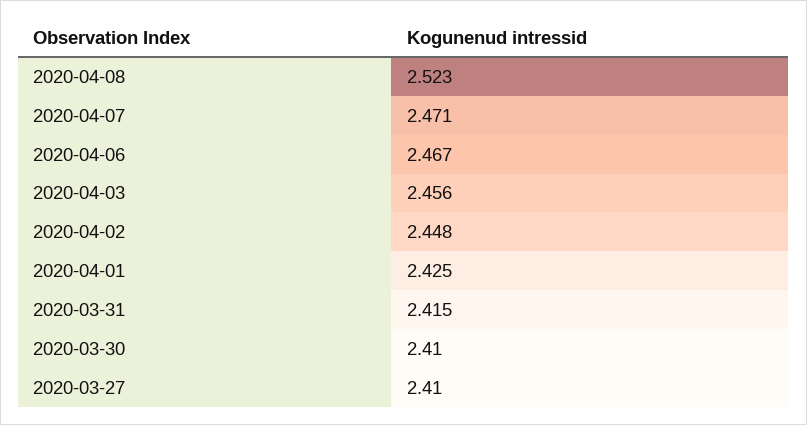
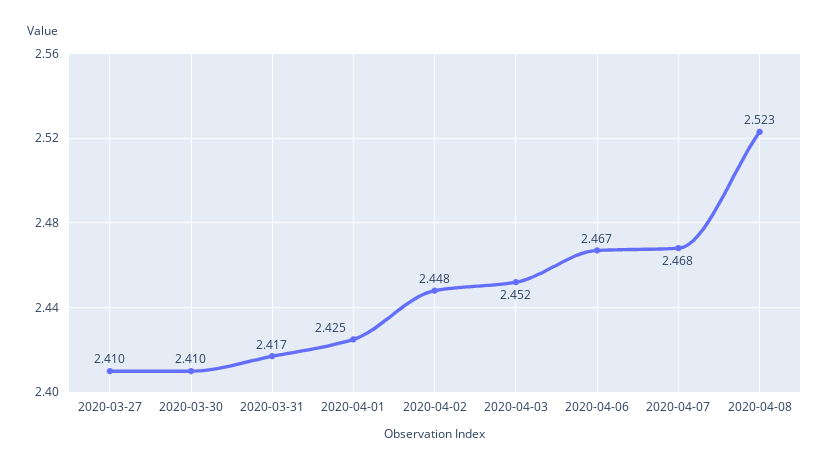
2020-04-07: 2.471 -> 2.468
2020-04-03: 2.456 -> 2.452
2020-03-31: 2.415 -> 2.417

